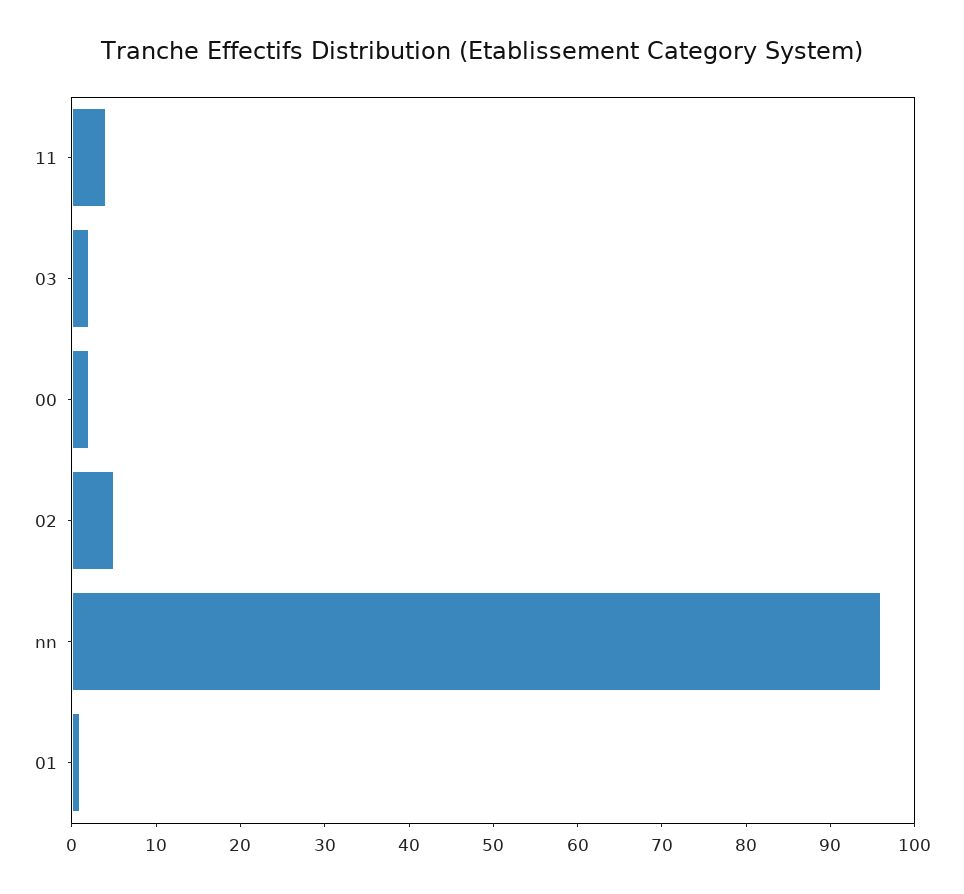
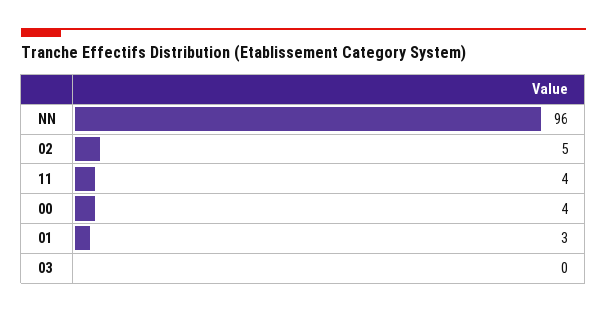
03: 2 -> 0
00: 2 -> 4
01: 1 -> 3

